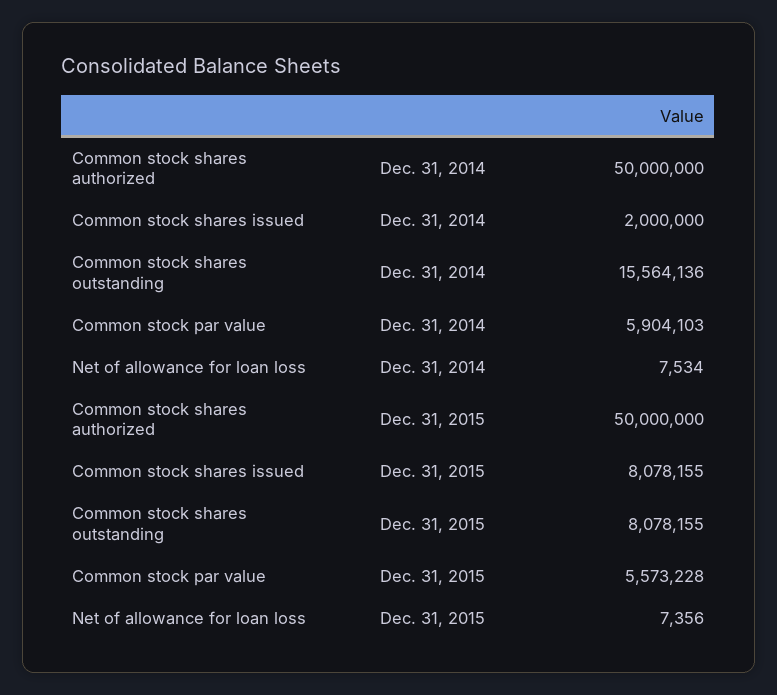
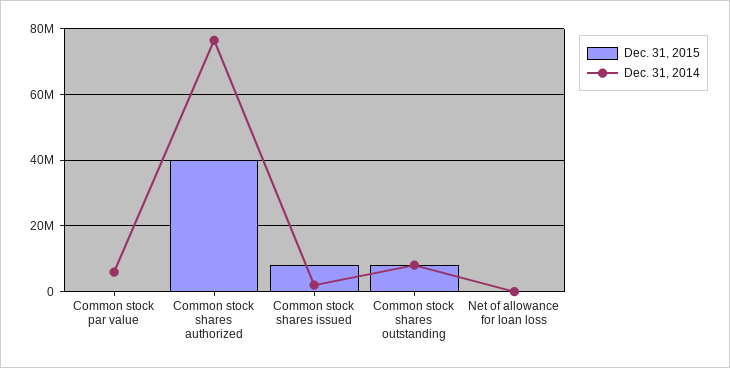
Dec. 31, 2014, Common stock shares authorized: 50000000 -> 76000000
Dec. 31, 2014, Common stock shares outstanding: 15564136 -> 8000000
Dec. 31, 2015, Common stock shares authorized: 50000000 -> 40000000
Dec. 31, 2015, Common stock par value: 5573228 -> 0

